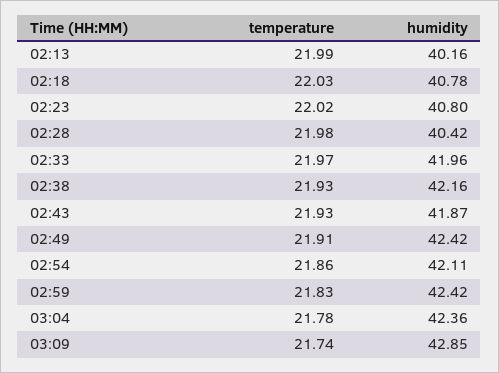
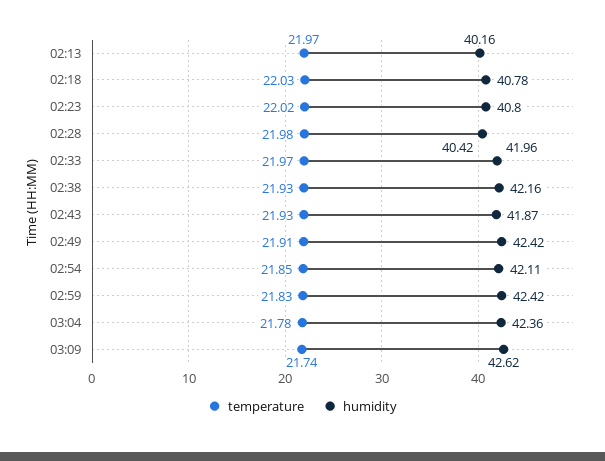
temperature, 02:13: 21.99 -> 21.97
temperature, 02:54: 21.86 -> 21.85
humidity, 03:09: 42.85 -> 42.62

